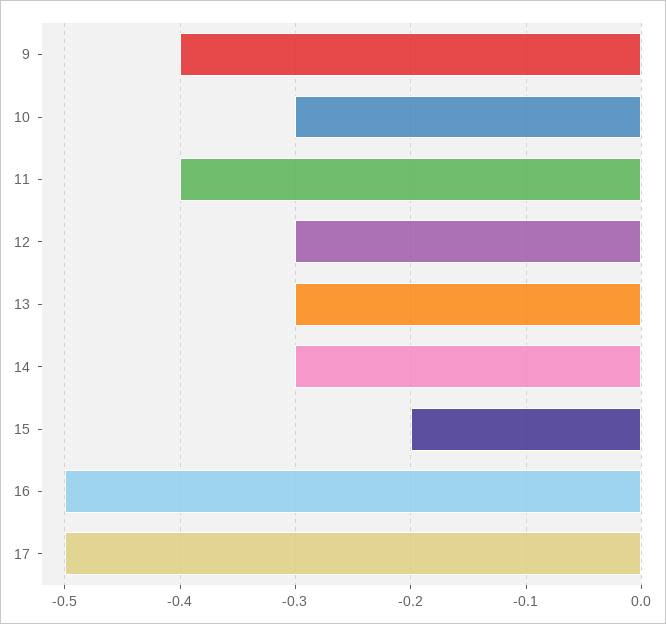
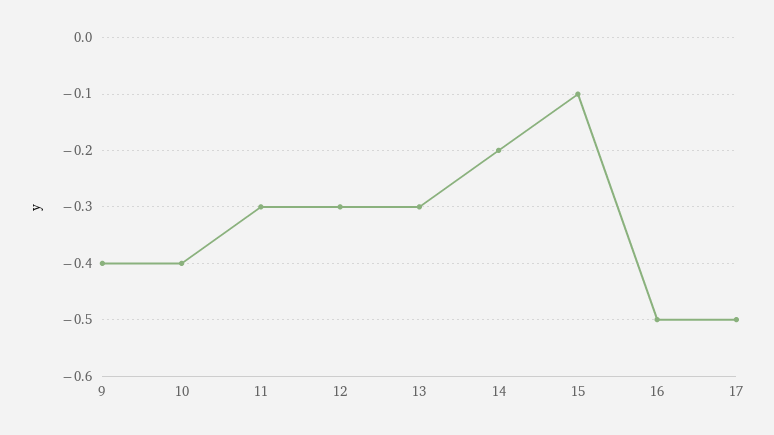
10: -0.3 -> -0.4
11: -0.4 -> -0.3
14: -0.3 -> -0.2
15: -0.2 -> -0.1

